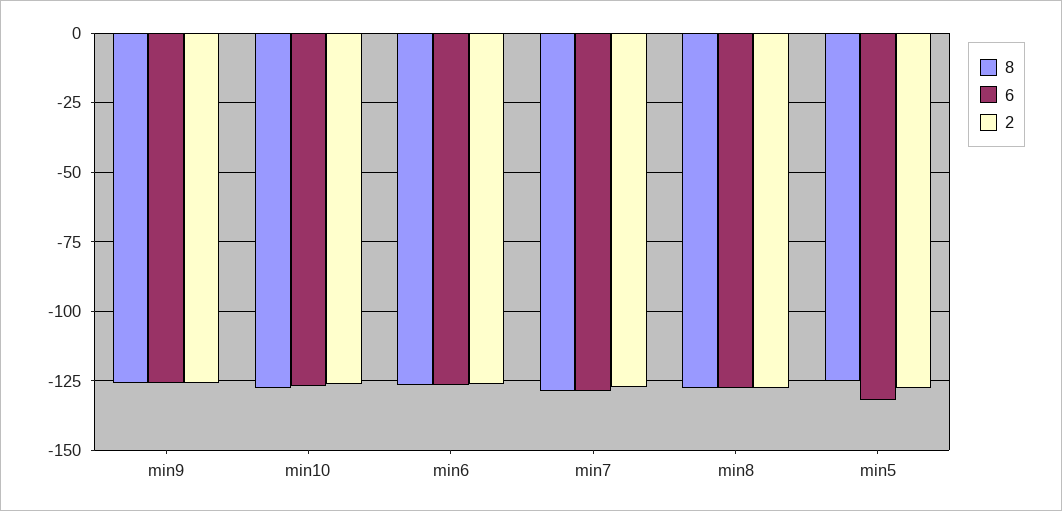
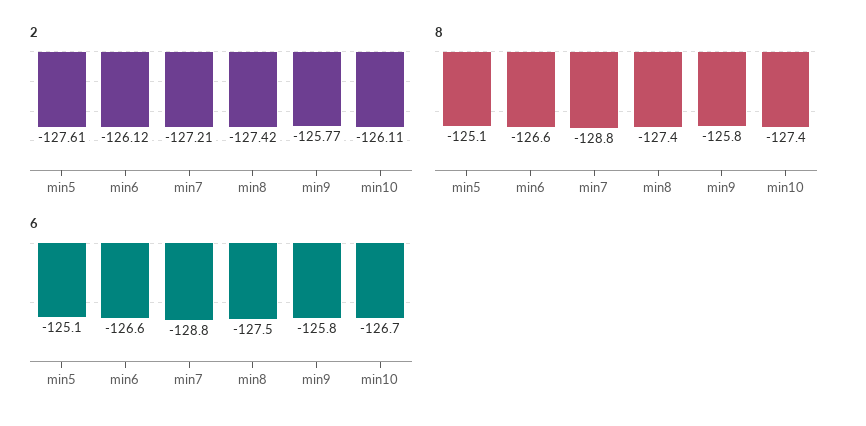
6, min5: -132.5 -> -125.1

